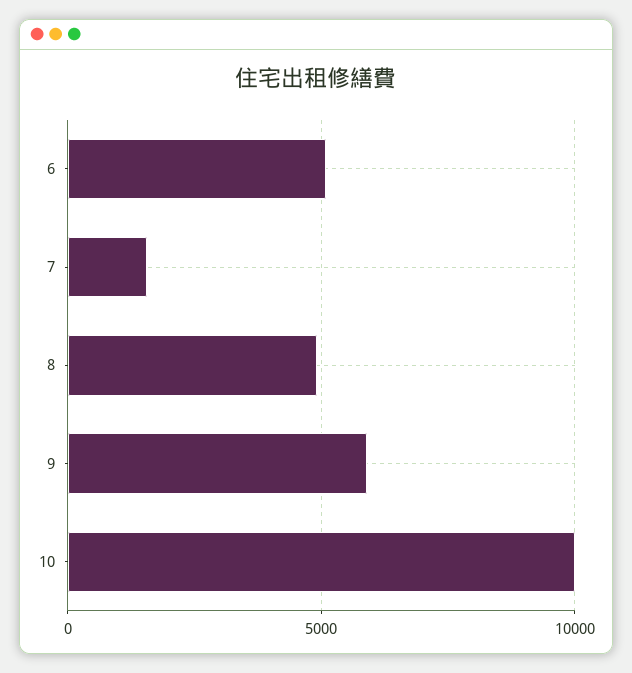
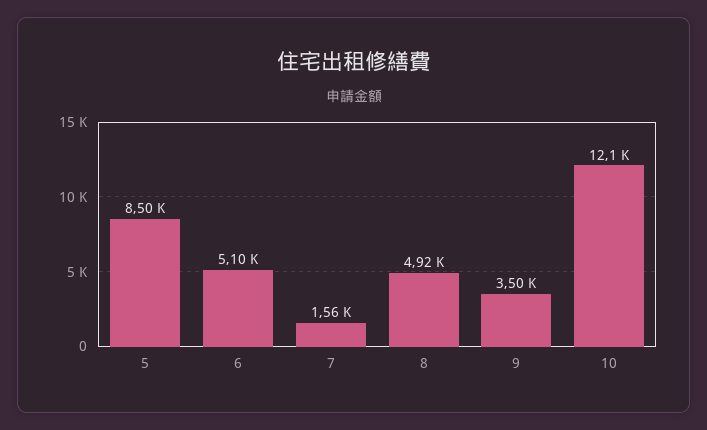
9: 6000 -> 3500
10: 10000 -> 12100
5: none -> 8500

